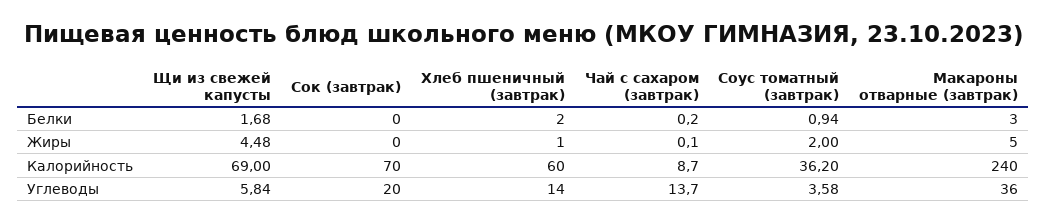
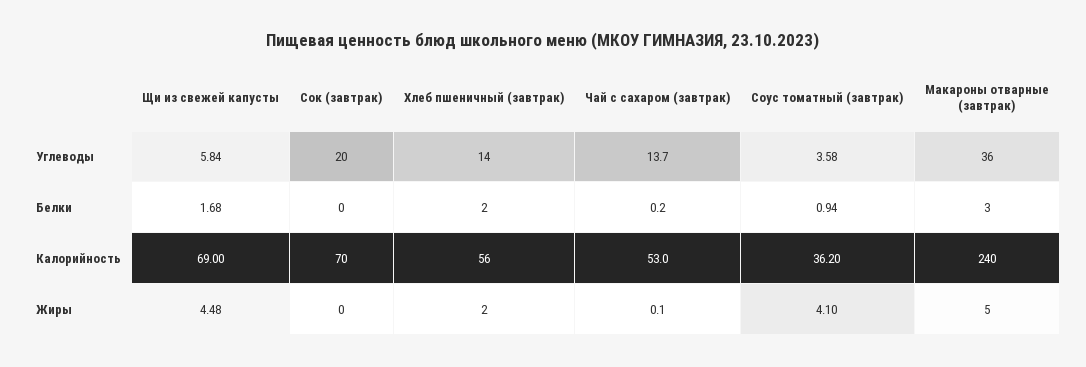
Хлеб пшеничный (завтрак), Жиры: 1 -> 2
Соус томатный (завтрак), Жиры: 2 -> 4.1
Хлеб пшеничный (завтрак), Калорийность: 60 -> 56
Чай с сахаром (завтрак), Калорийность: 8.7 -> 53

